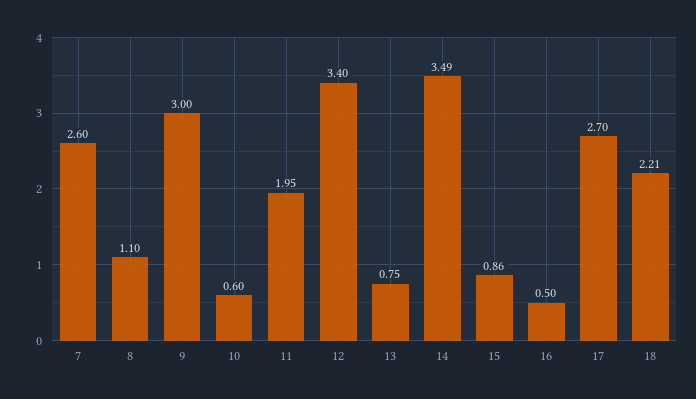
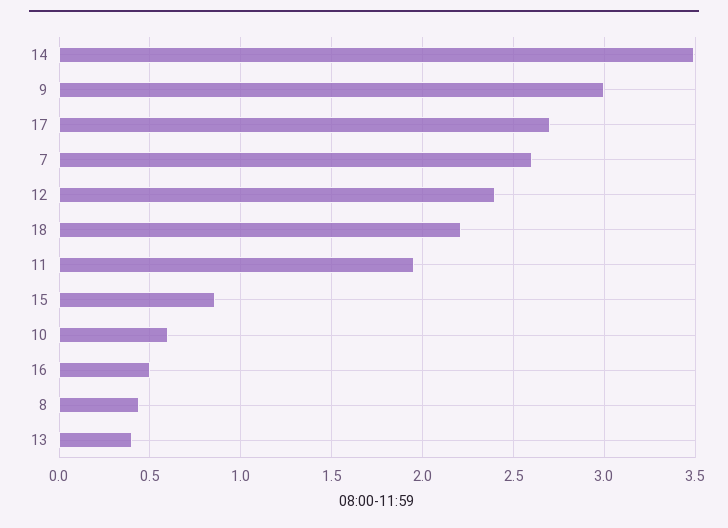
8: 1.1 -> 0.45
12: 3.4 -> 2.4
13: 0.75 -> 0.4

